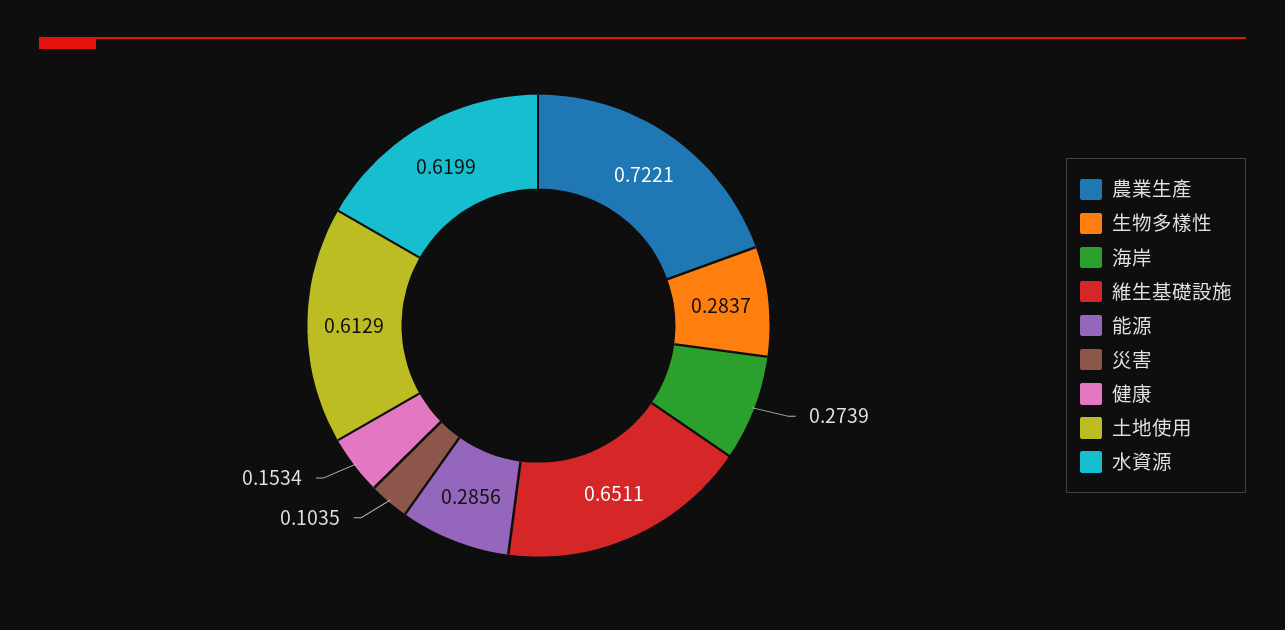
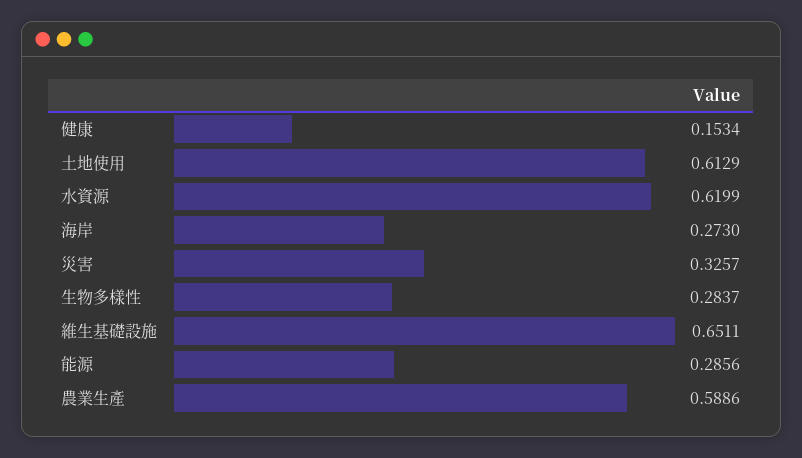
農業生產: 0.7221 -> 0.5886
海岸: 0.2739 -> 0.273
災害: 0.1035 -> 0.3257

